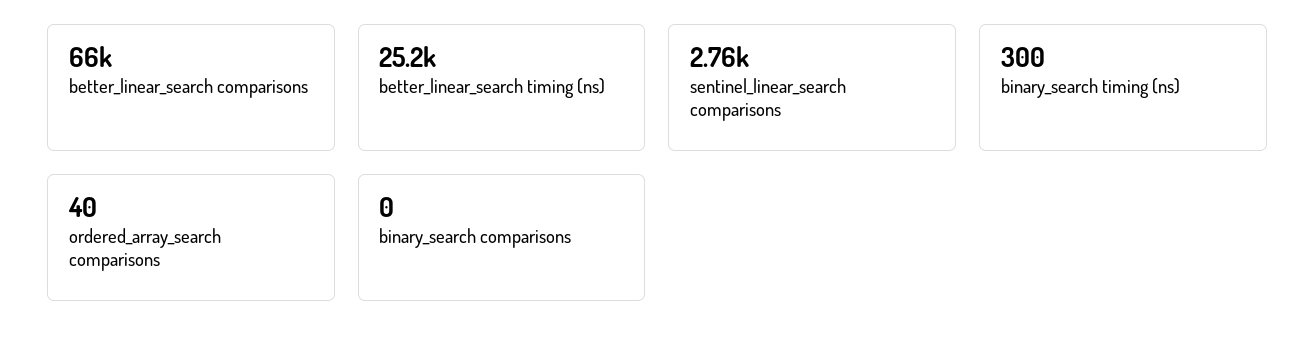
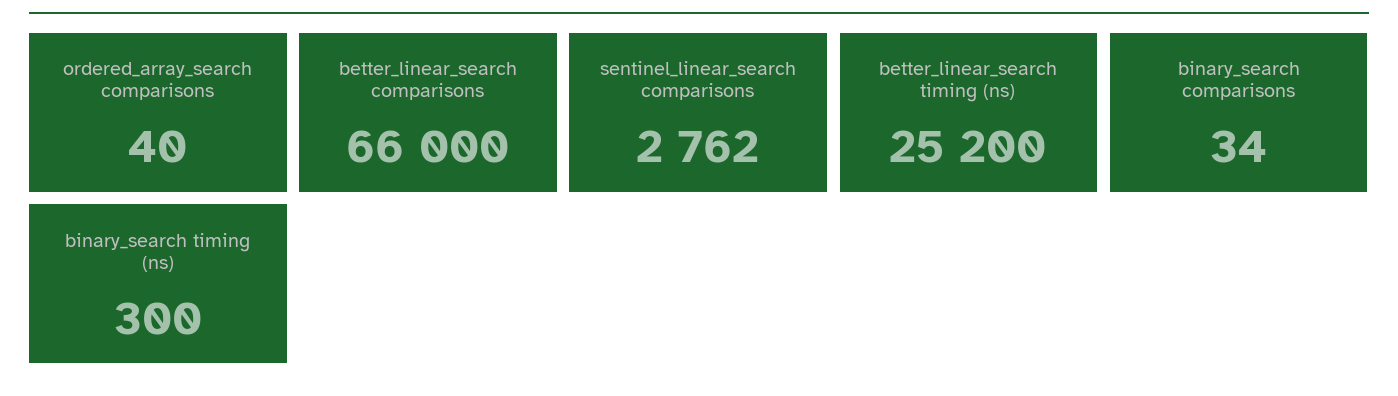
binary_search comparisons: 0 -> 34

